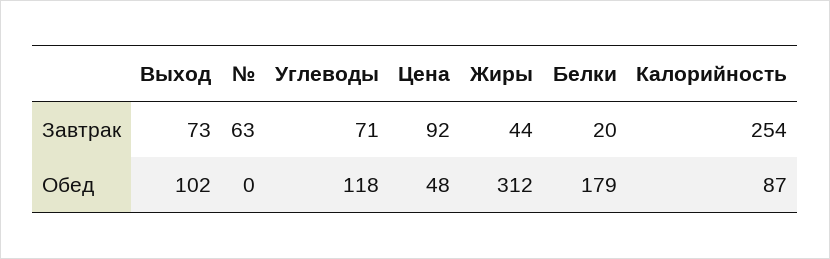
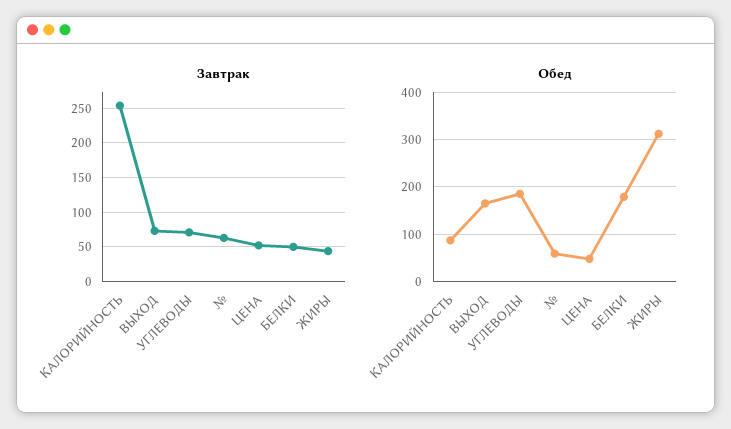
Завтрак, Цена: 92 -> 50
Завтрак, Белки: 20 -> 50
Обед, Выход: 102 -> 160
Обед, №: 0 -> 60
Обед, Углеводы: 118 -> 180

